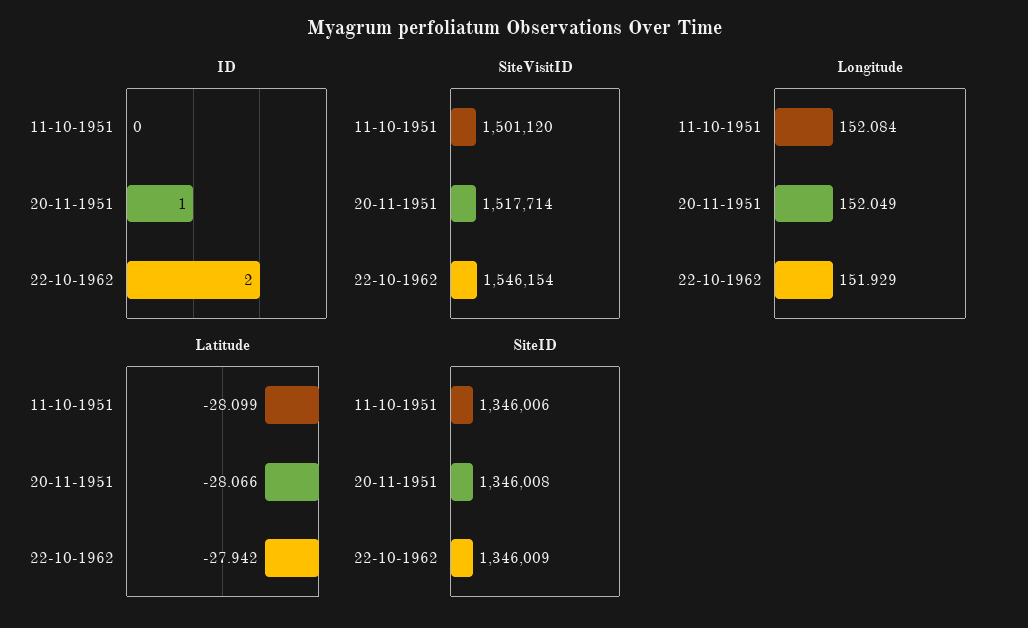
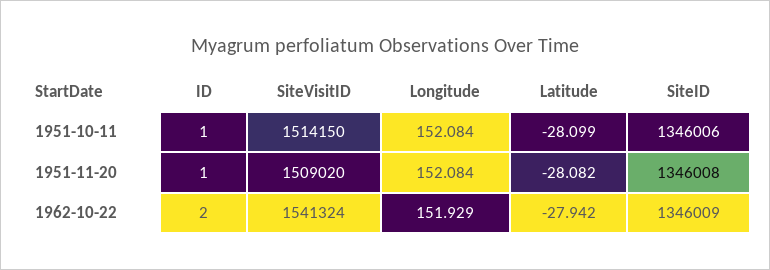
ID, 11-10-1951: 0 -> 1
SiteVisitID, 11-10-1951: 1501120 -> 1514150
SiteVisitID, 20-11-1951: 1517714 -> 1509020
SiteVisitID, 22-10-1962: 1546154 -> 1541324
Longitude, 20-11-1951: 152.049 -> 152.084
Latitude, 20-11-1951: -28.066 -> -28.082

